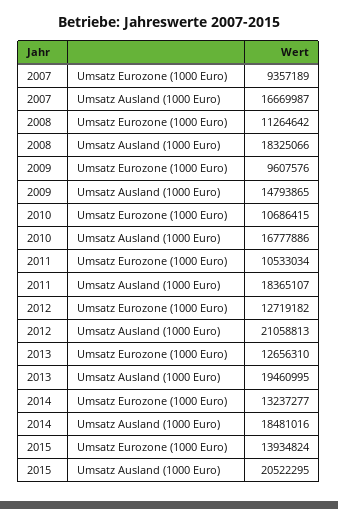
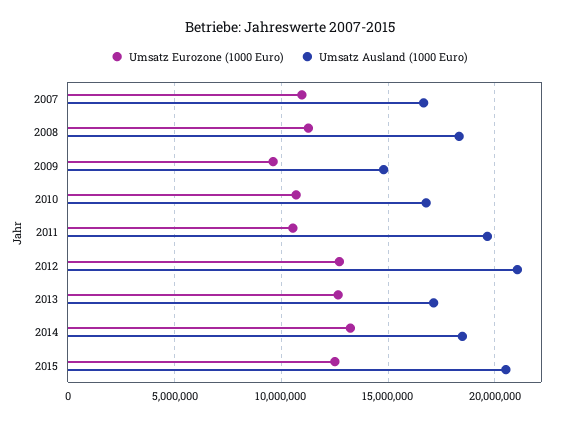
Umsatz Eurozone (1000 Euro), 2007: 9357189 -> 11000000
Umsatz Ausland (1000 Euro), 2011: 18365107 -> 19500000
Umsatz Ausland (1000 Euro), 2013: 19460995 -> 17000000
Umsatz Eurozone (1000 Euro), 2015: 13934824 -> 12500000

